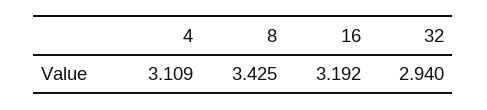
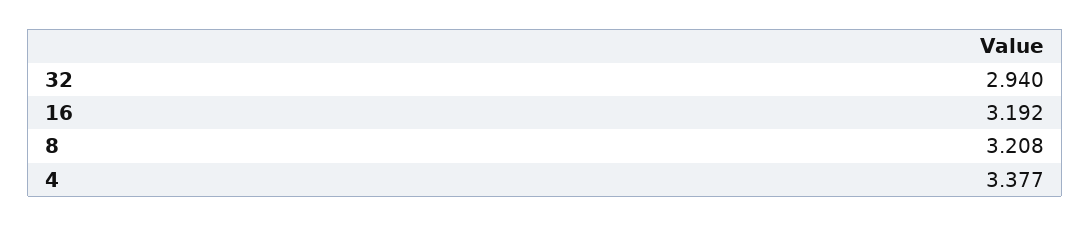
4: 3.109 -> 3.377
8: 3.425 -> 3.208

